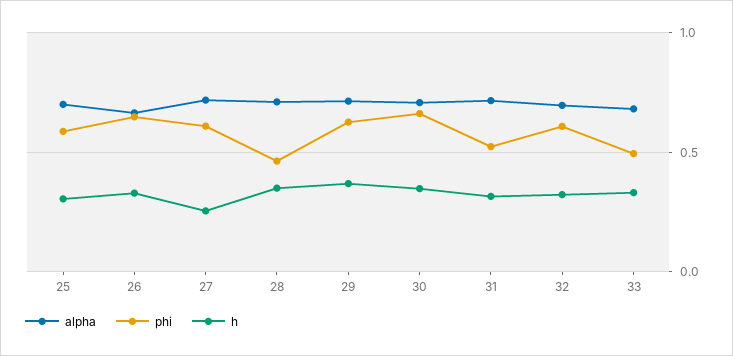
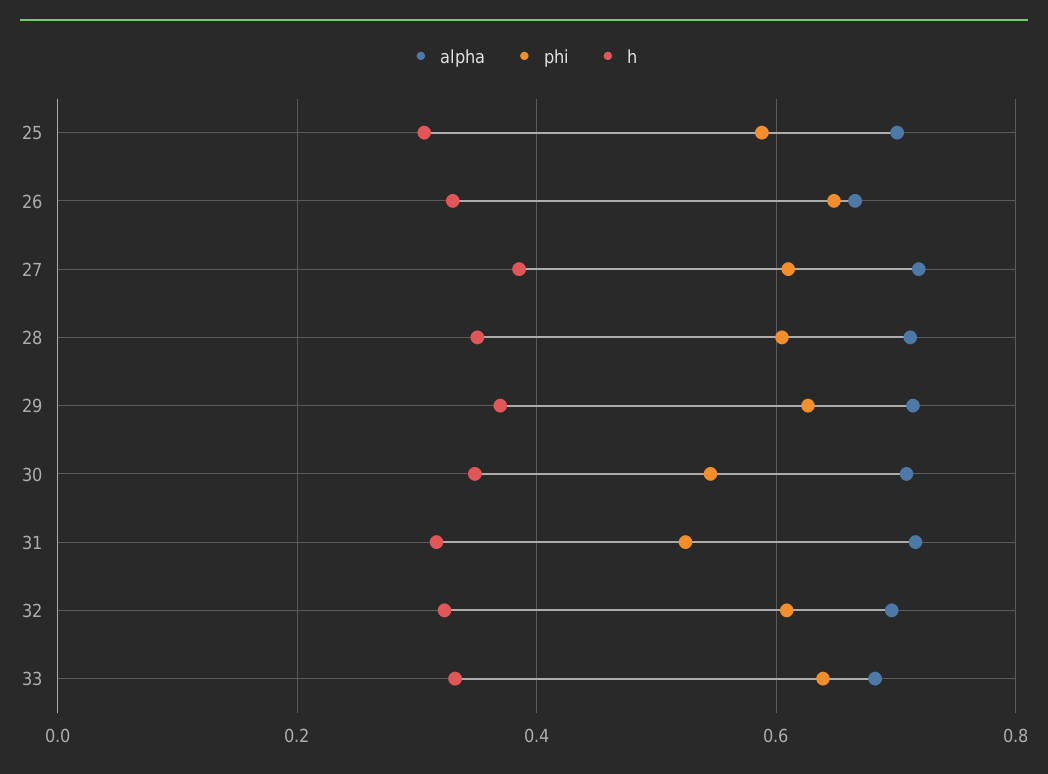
h, 27: 0.25 -> 0.38
phi, 28: 0.45 -> 0.6
phi, 30: 0.65 -> 0.54
phi, 33: 0.5 -> 0.64

